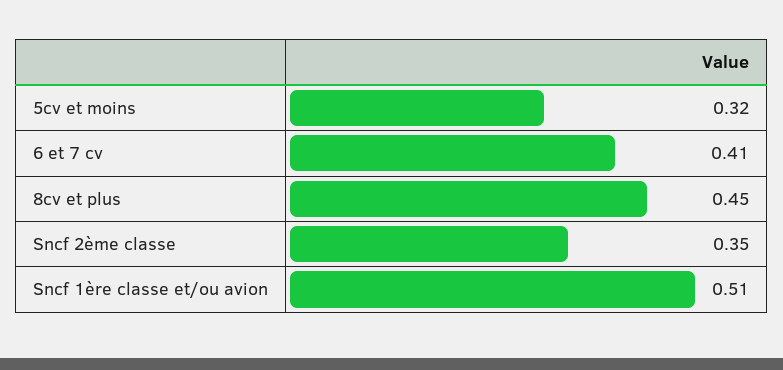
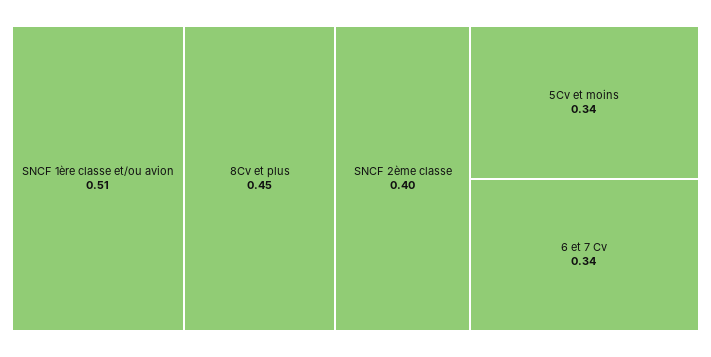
5cv et moins: 0.32 -> 0.34
6 et 7 cv: 0.41 -> 0.34
Sncf 2ème classe: 0.35 -> 0.4

